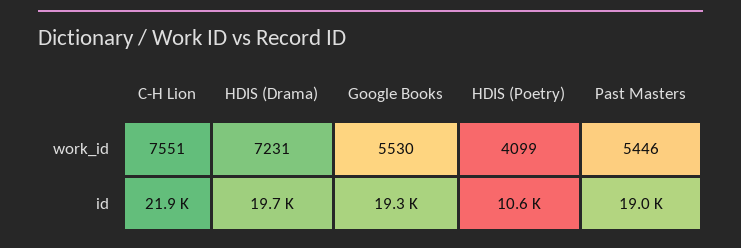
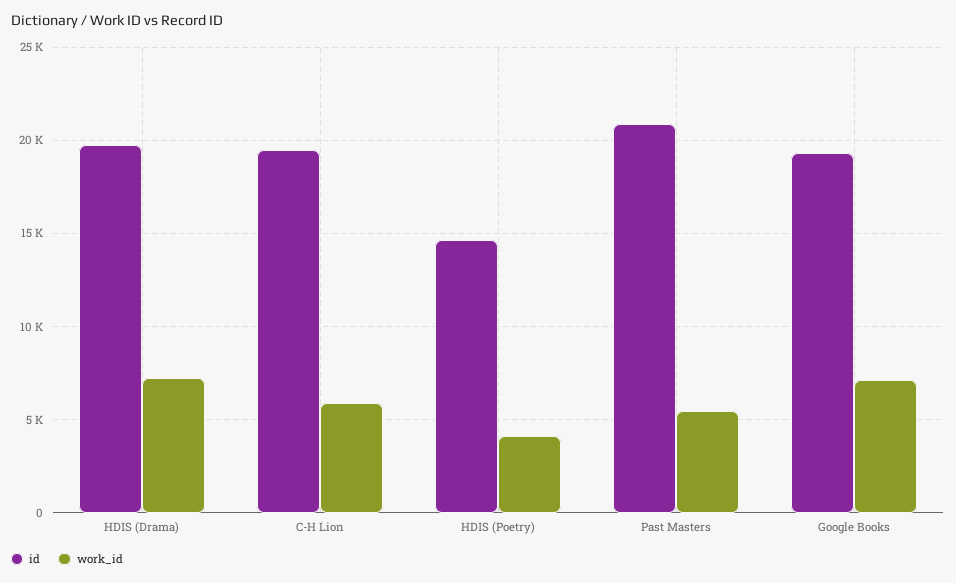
work_id, C-H Lion: 7551 -> 6000
work_id, Google Books: 5530 -> 7000
id, C-H Lion: 21900 -> 19500
id, HDIS (Poetry): 10600 -> 14500
id, Past Masters: 19000 -> 21000

